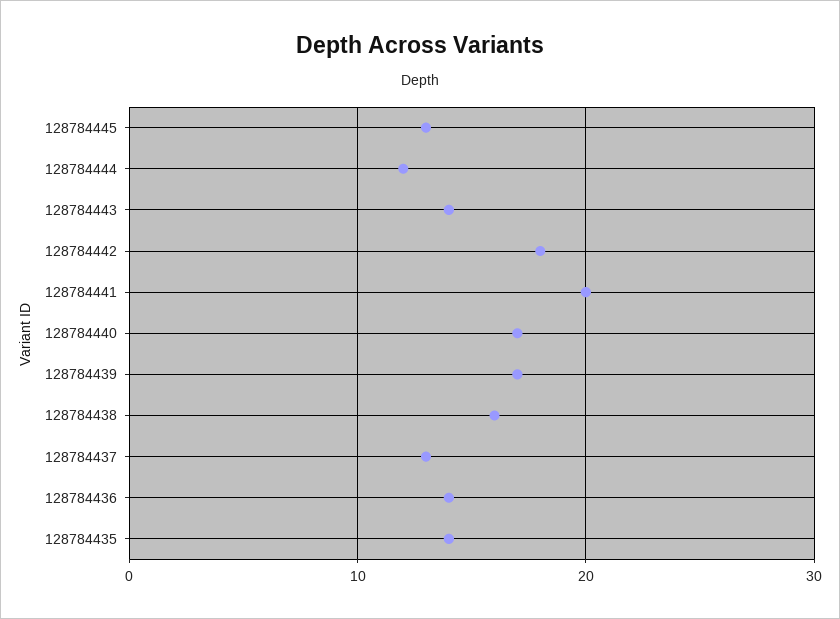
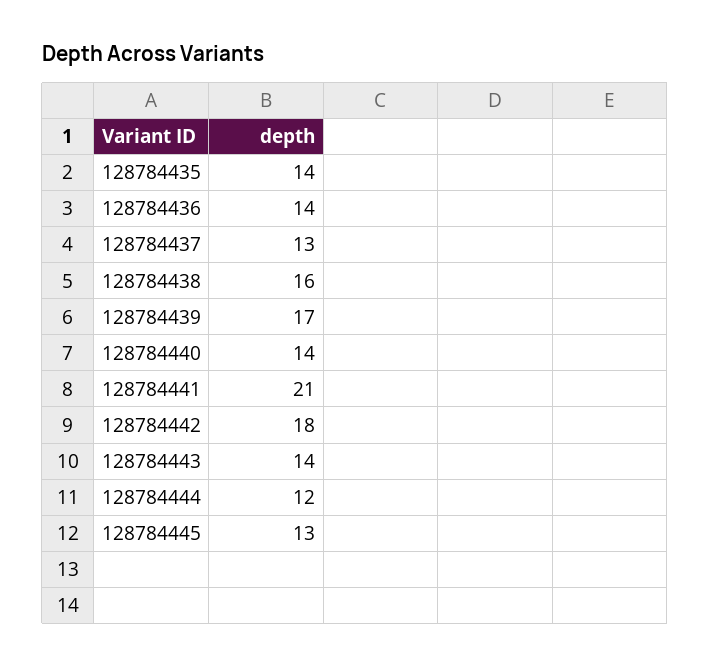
128784441: 20 -> 21
128784440: 17 -> 14

